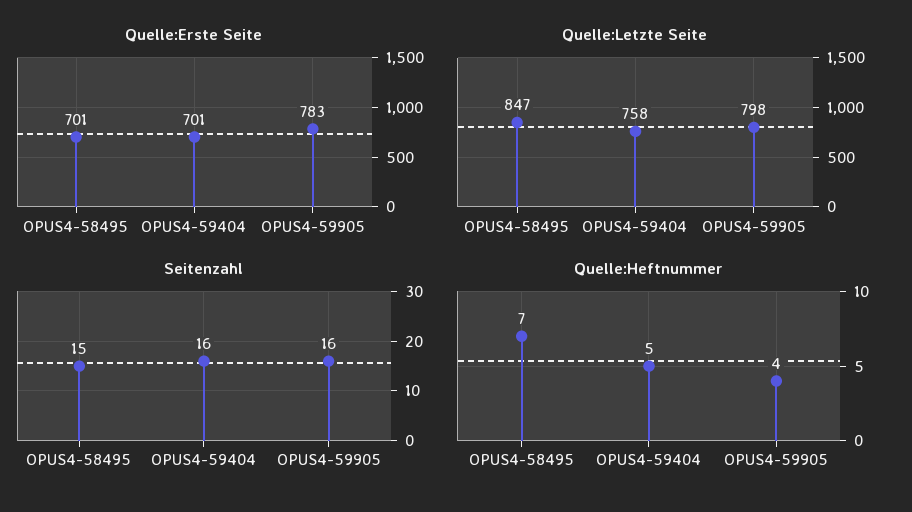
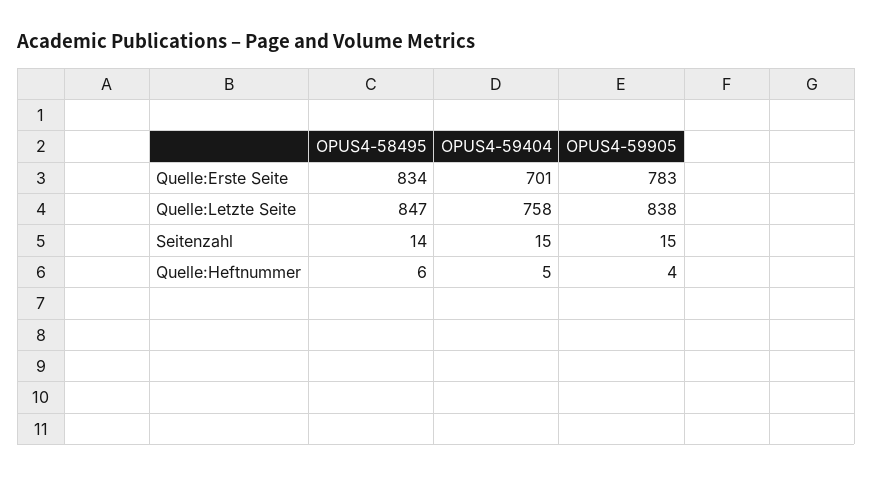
Quelle:Erste Seite, OPUS4-58495: 701 -> 834
Quelle:Letzte Seite, OPUS4-59905: 798 -> 838
Seitenzahl, OPUS4-58495: 15 -> 14
Seitenzahl, OPUS4-59404: 16 -> 15
Seitenzahl, OPUS4-59905: 16 -> 15
Quelle:Heftnummer, OPUS4-58495: 7 -> 6

